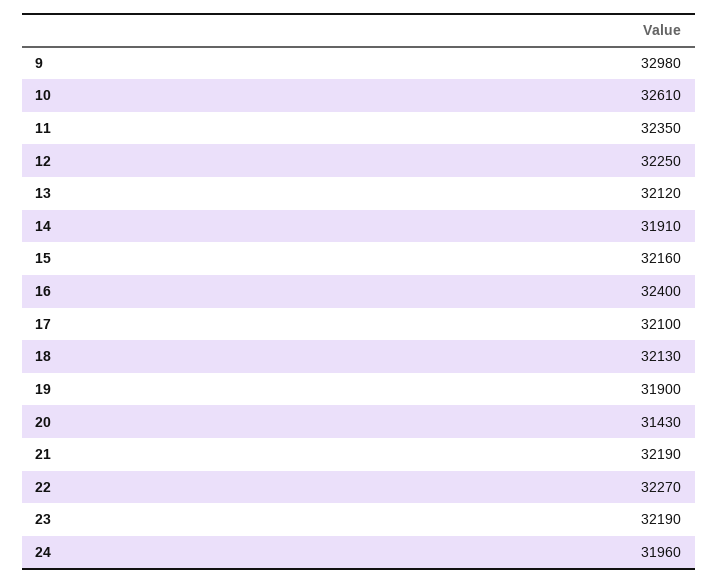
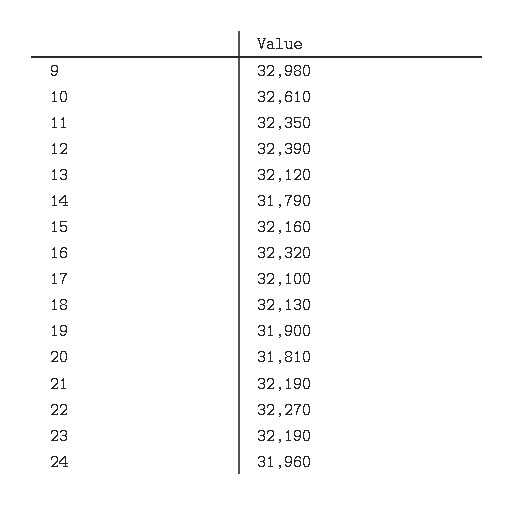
12: 32250 -> 32390
14: 31910 -> 31790
16: 32400 -> 32320
20: 31430 -> 31810

